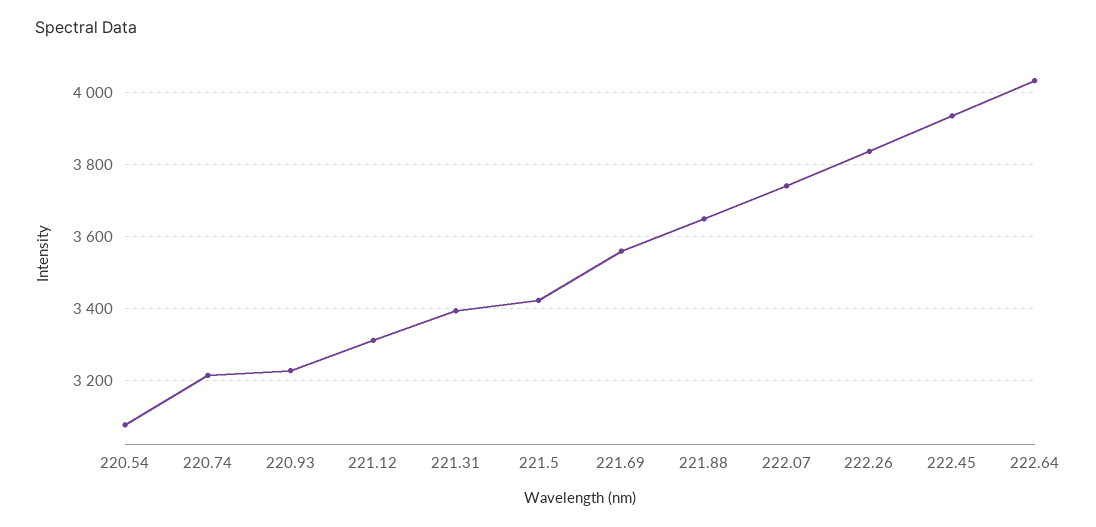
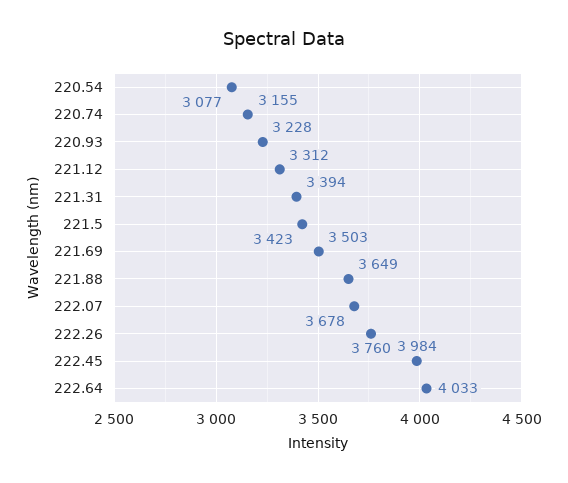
220.74: 3220 -> 3155
221.69: 3560 -> 3503
222.07: 3740 -> 3678
222.26: 3840 -> 3760
222.45: 3940 -> 3984

